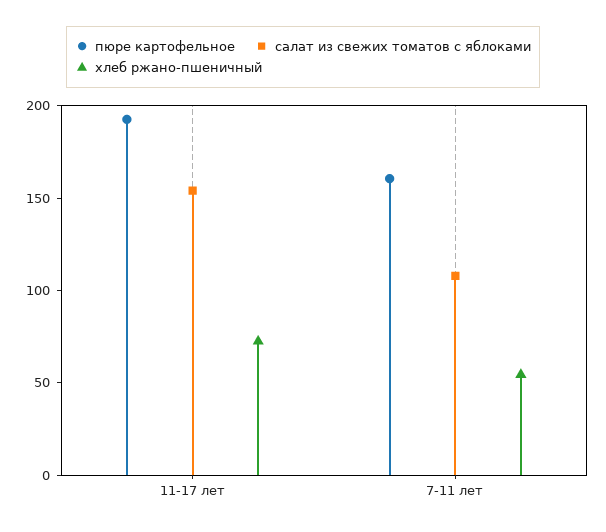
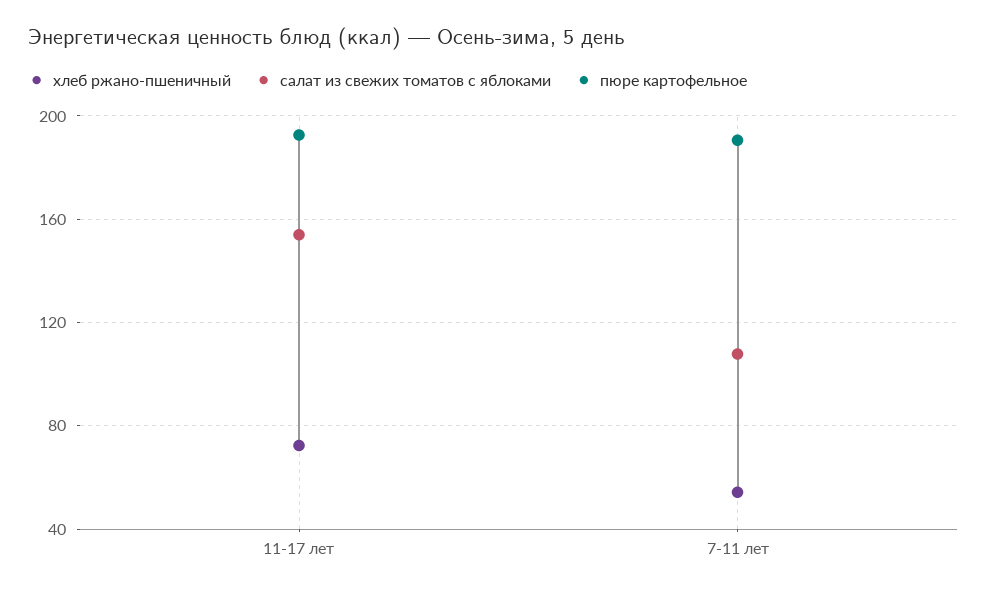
пюре картофельное, 7-11 лет: 160 -> 190

